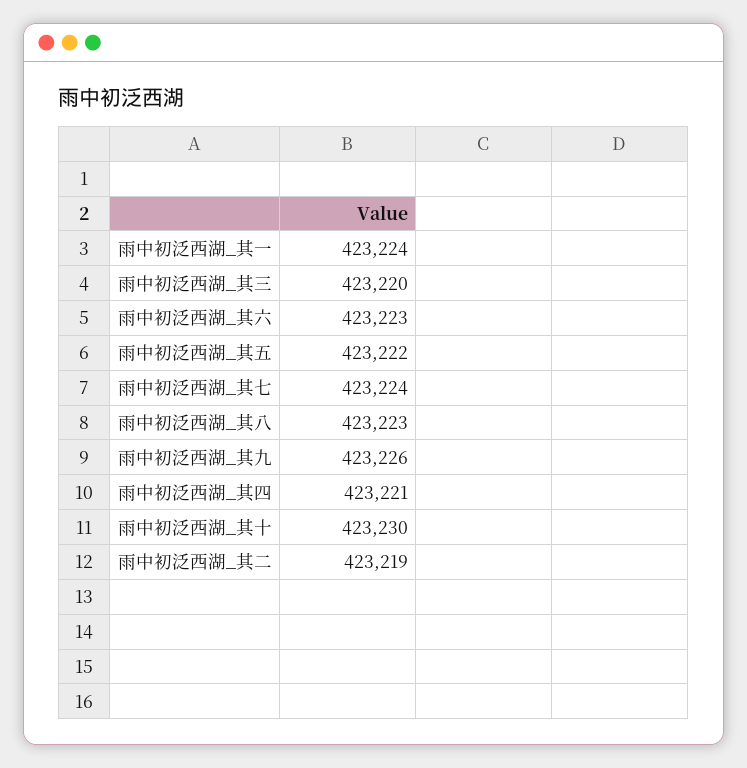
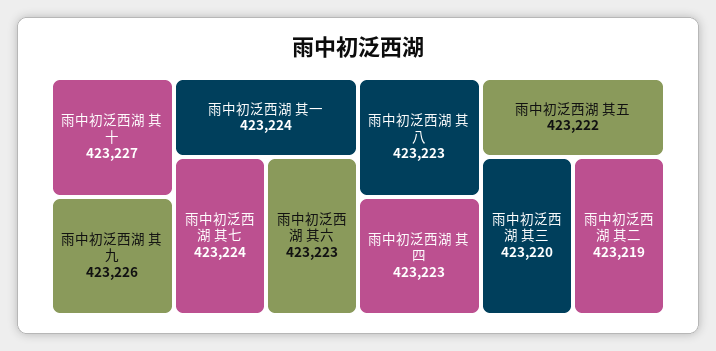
雨中初泛西湖_其四: 423221 -> 423223
雨中初泛西湖_其十: 423230 -> 423227

